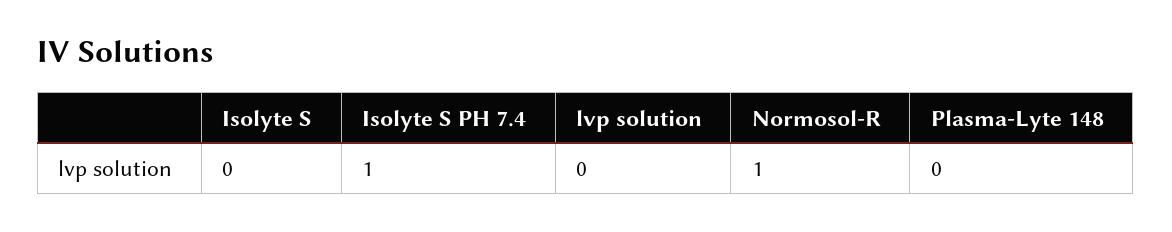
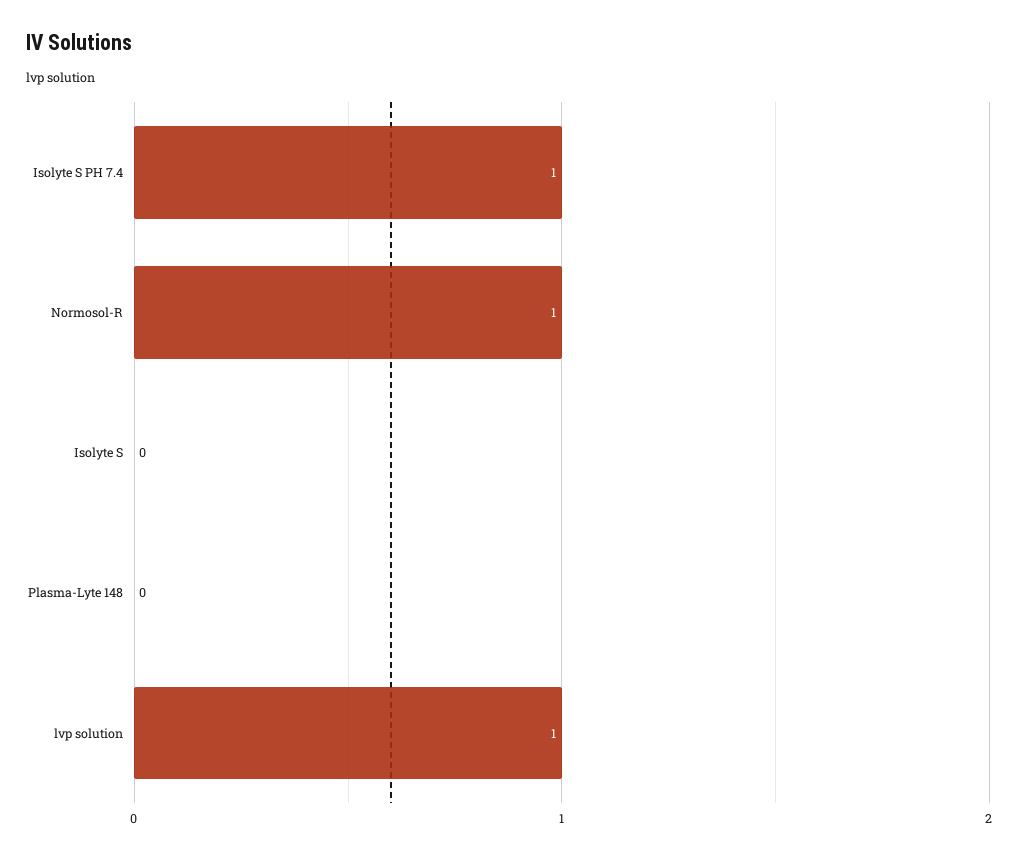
lvp solution: 0 -> 1

